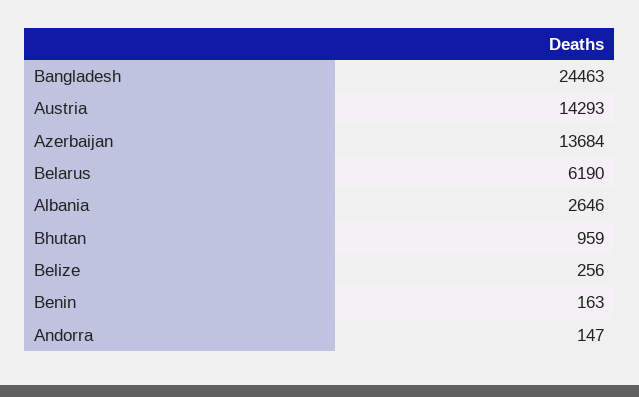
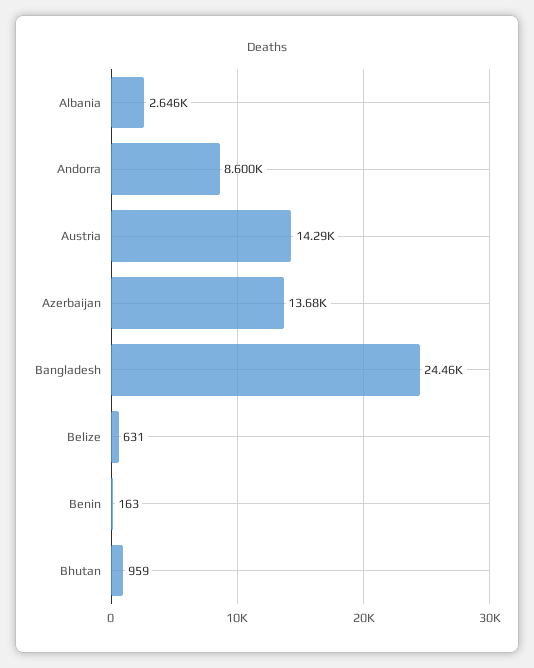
Belarus: 6190 -> none
Belize: 256 -> 631
Andorra: 147 -> 8600

